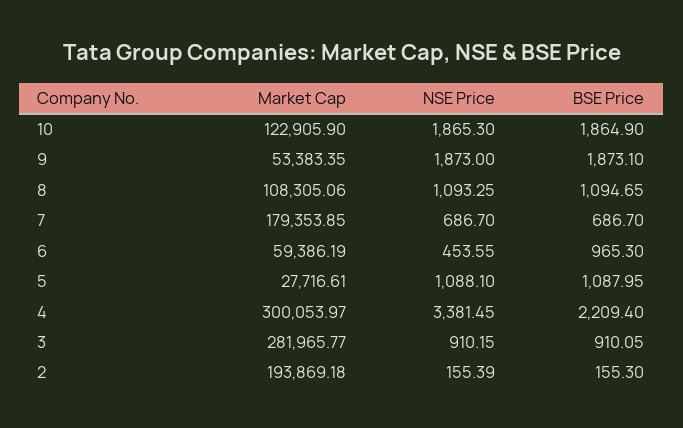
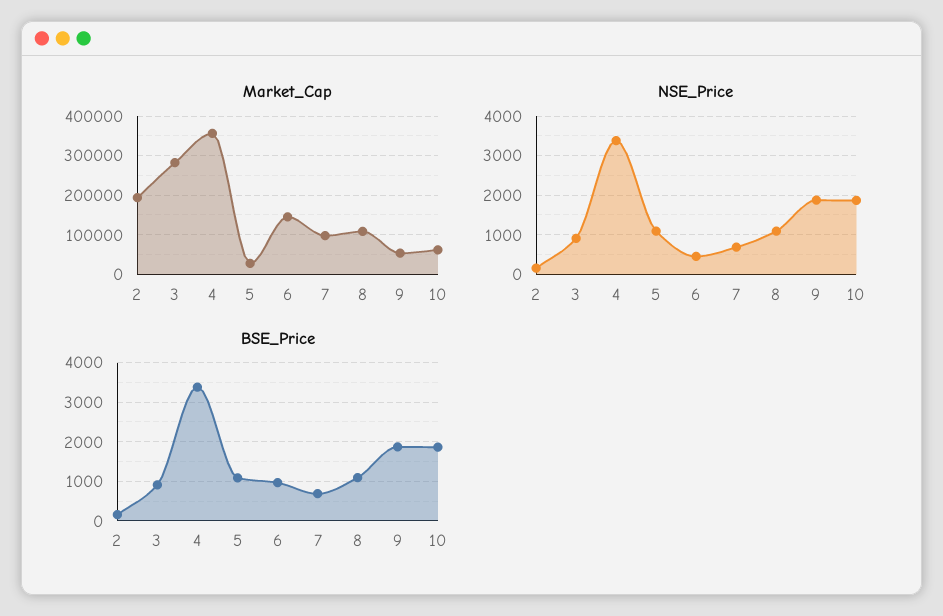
Market Cap, 10: 122905.9 -> 60000
Market Cap, 7: 179353.85 -> 100000
Market Cap, 6: 59386.19 -> 140000
Market Cap, 4: 300053.97 -> 360000
BSE Price, 4: 2209.4 -> 3400

